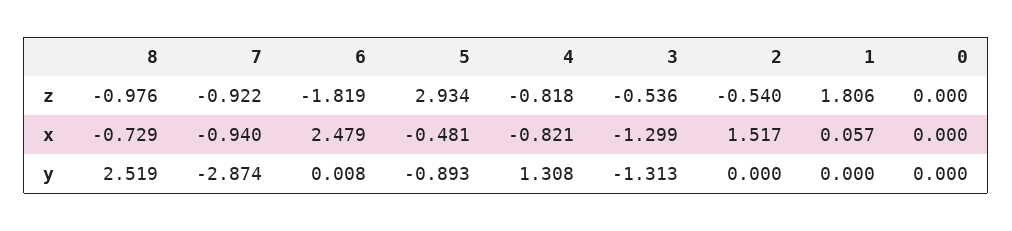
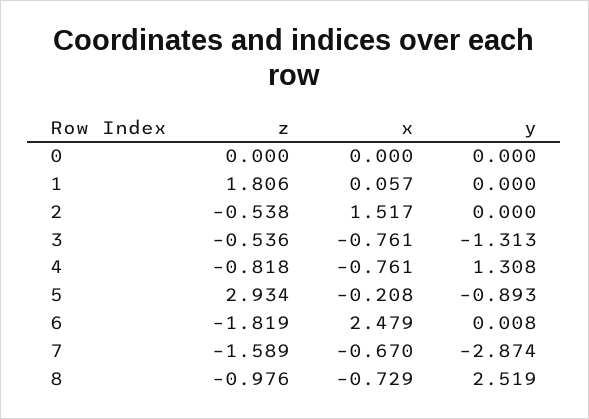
7, z: -0.922 -> -1.589
2, z: -0.54 -> -0.538
7, x: -0.94 -> -0.67
5, x: -0.481 -> -0.208
4, x: -0.821 -> -0.761
3, x: -1.299 -> -0.761

